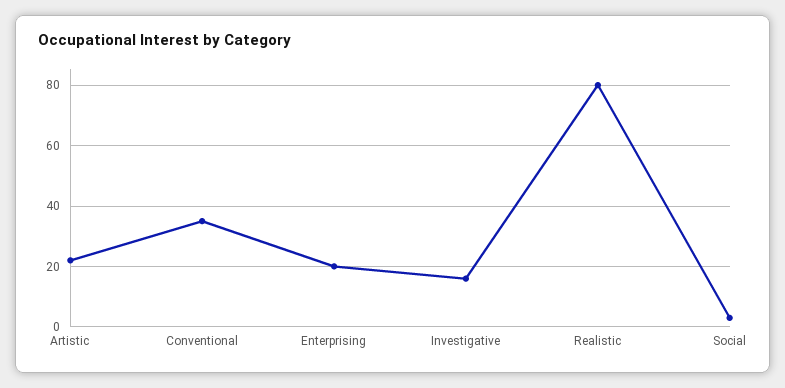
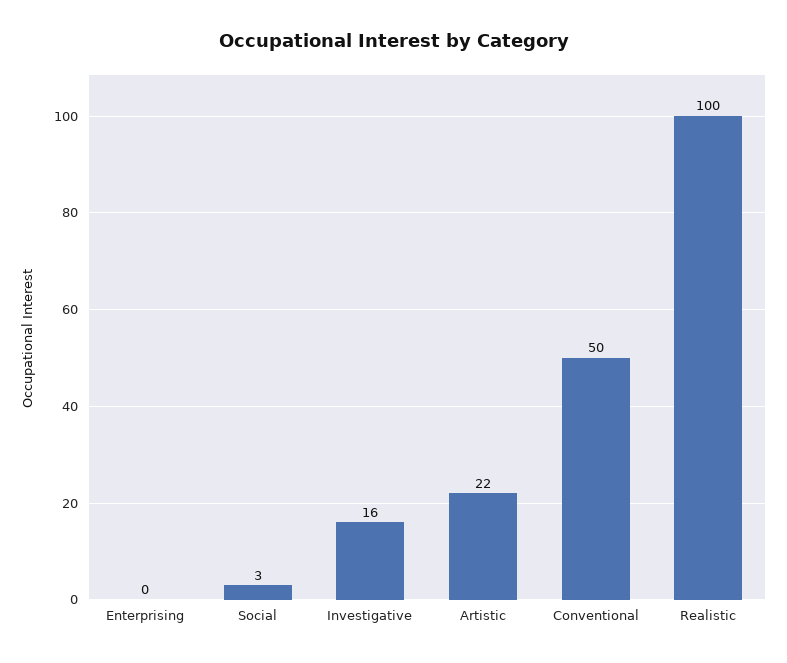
Conventional: 35 -> 50
Enterprising: 20 -> 0
Realistic: 80 -> 100

